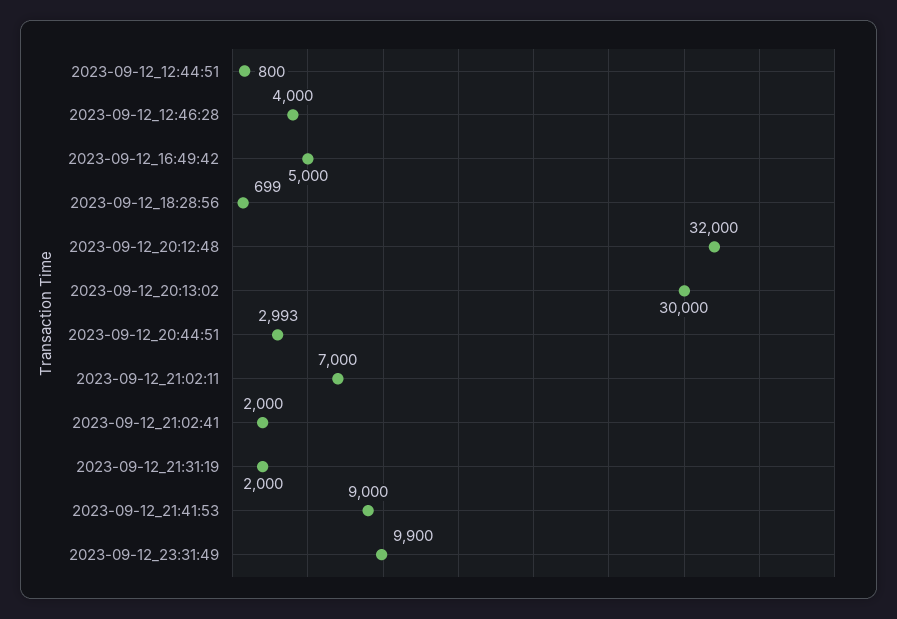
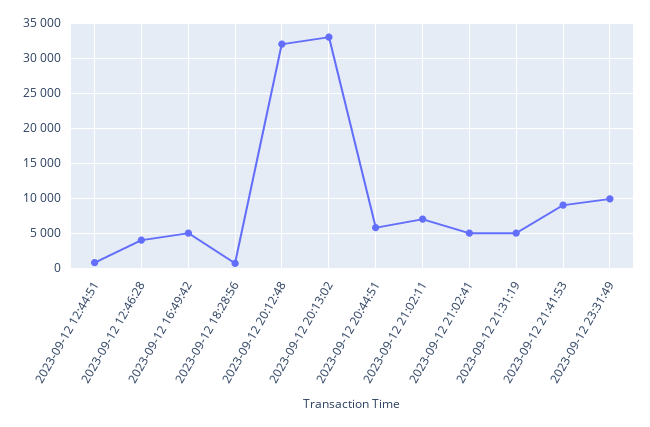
2023-09-12_20:13:02: 30000 -> 33000
2023-09-12_20:44:51: 2993 -> 6000
2023-09-12_21:02:41: 2000 -> 5000
2023-09-12_21:31:19: 2000 -> 5000

